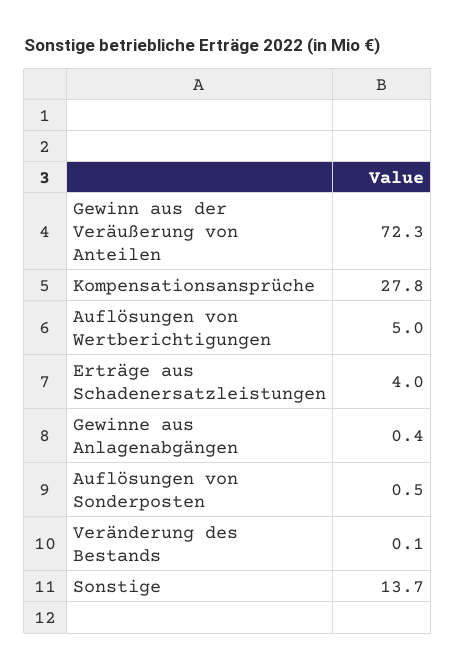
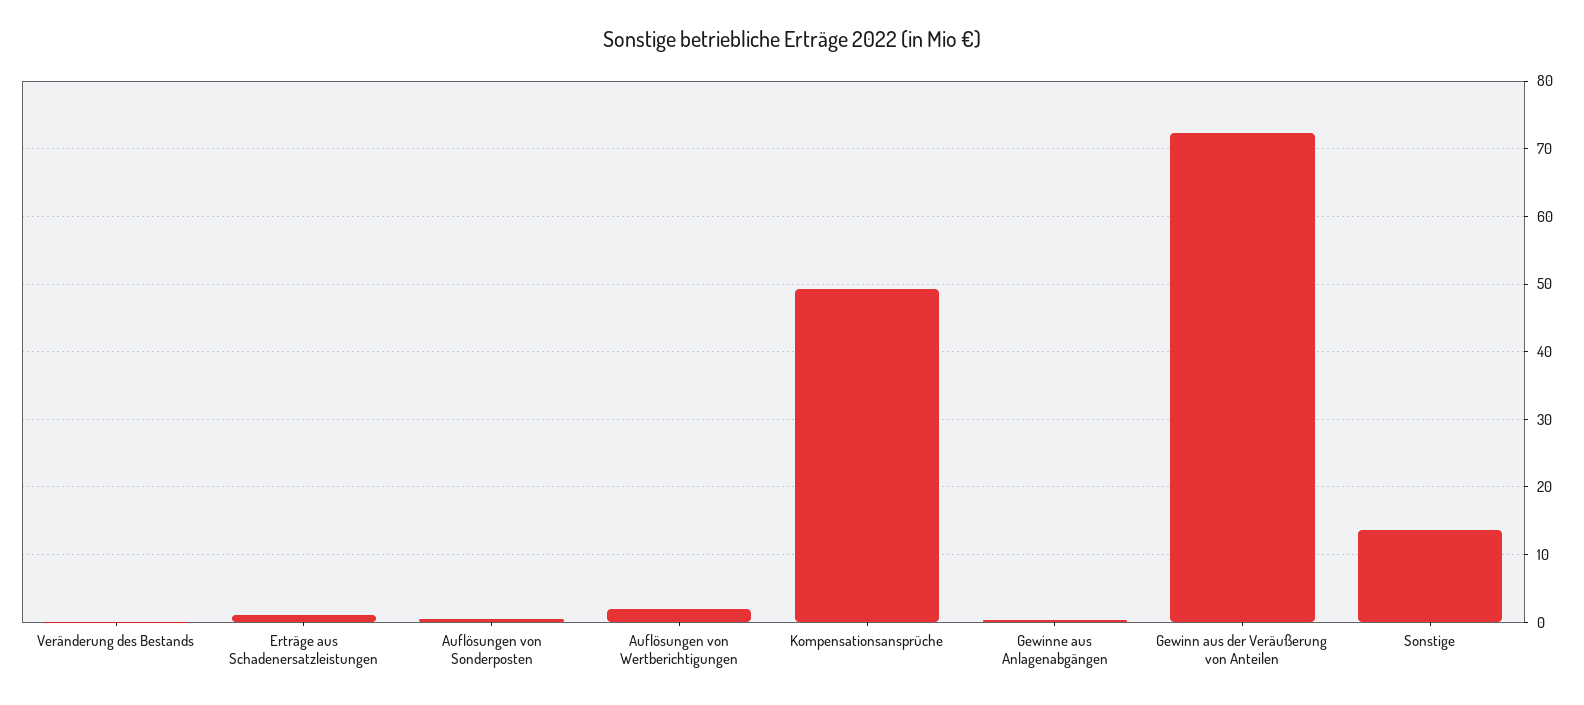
Kompensationsansprüche: 27.8 -> 49
Auflösungen von Wertberichtigungen: 5 -> 2
Erträge aus Schadenersatzleistungen: 4 -> 1

